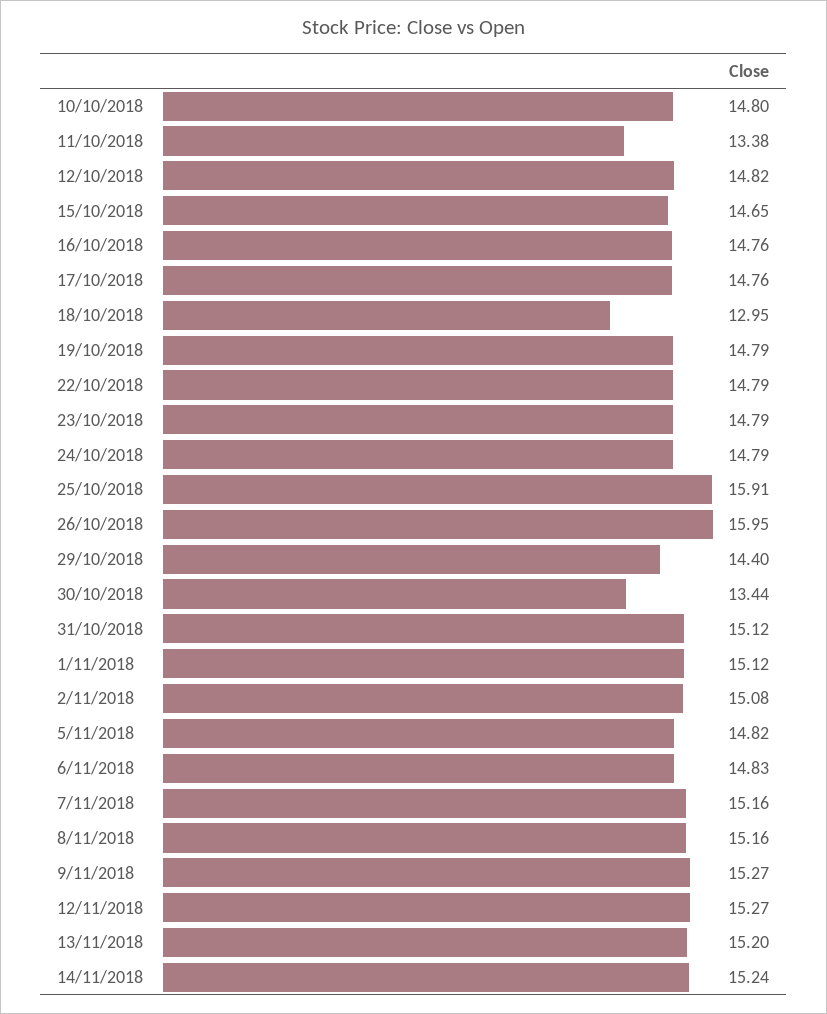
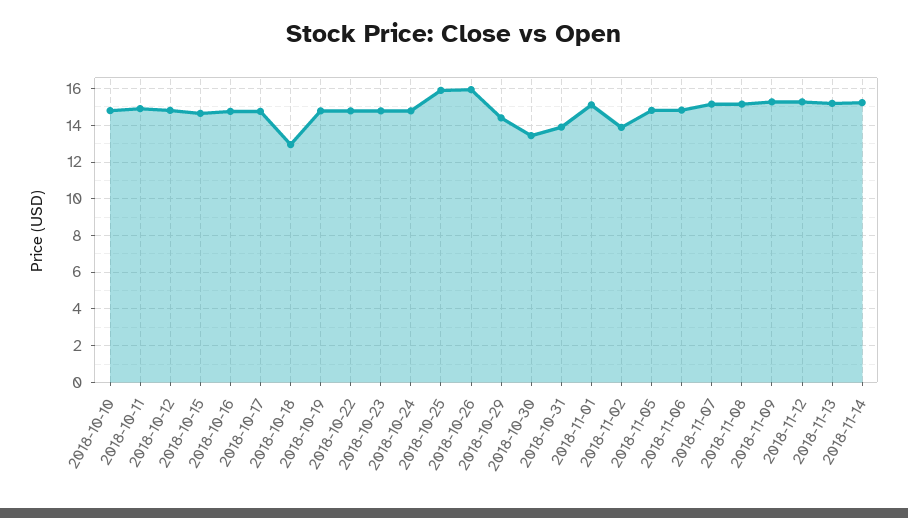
11/10/2018: 13.38 -> 15
31/10/2018: 15.12 -> 14
2/11/2018: 15.08 -> 14

